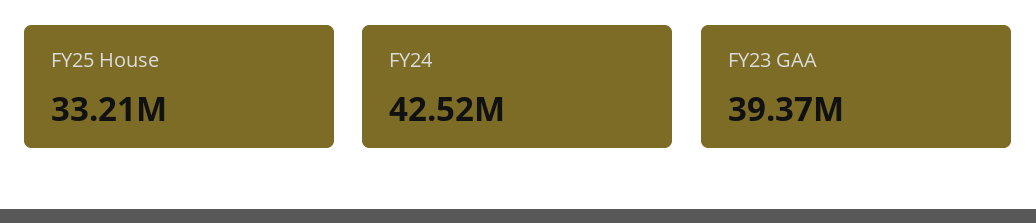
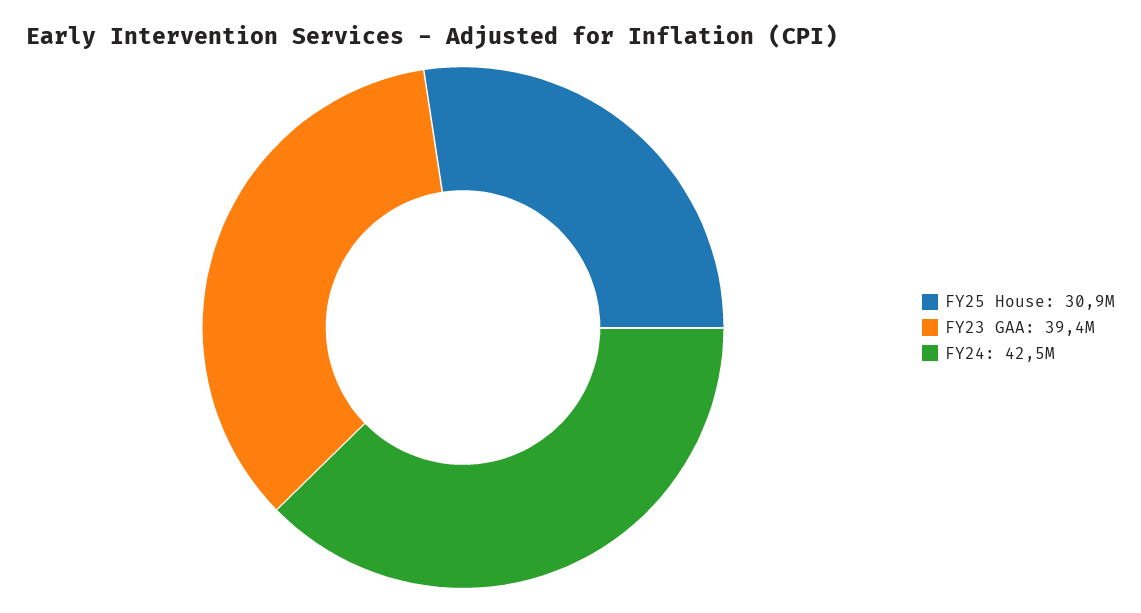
FY25 House: 33210000 -> 30900000

